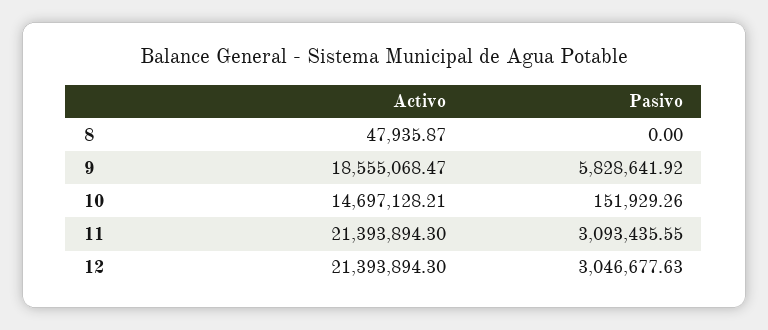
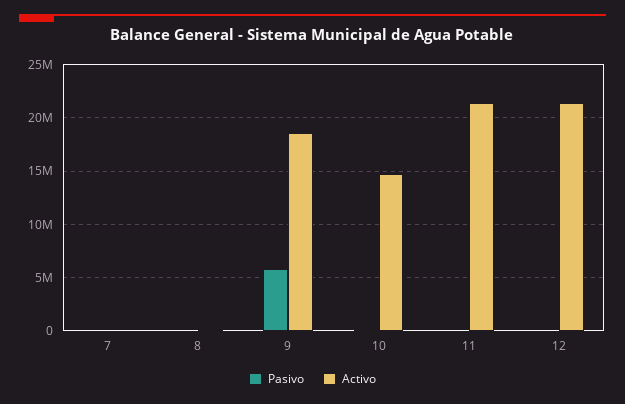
Pasivo, 11: 3093435.55 -> 0
Pasivo, 12: 3046677.63 -> 0
Pasivo, 7: none -> 0
Activo, 7: none -> 0

